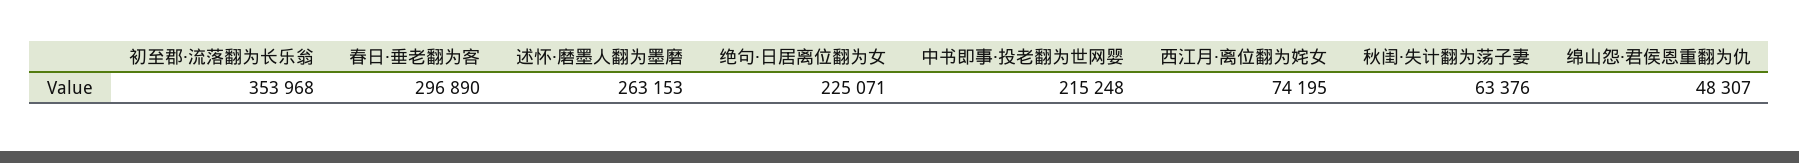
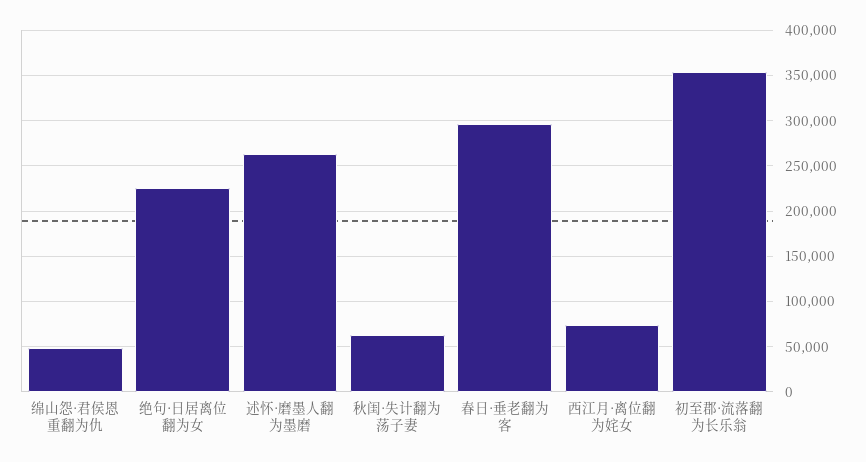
中书即事·投老翻为世网婴: 215248 -> none

